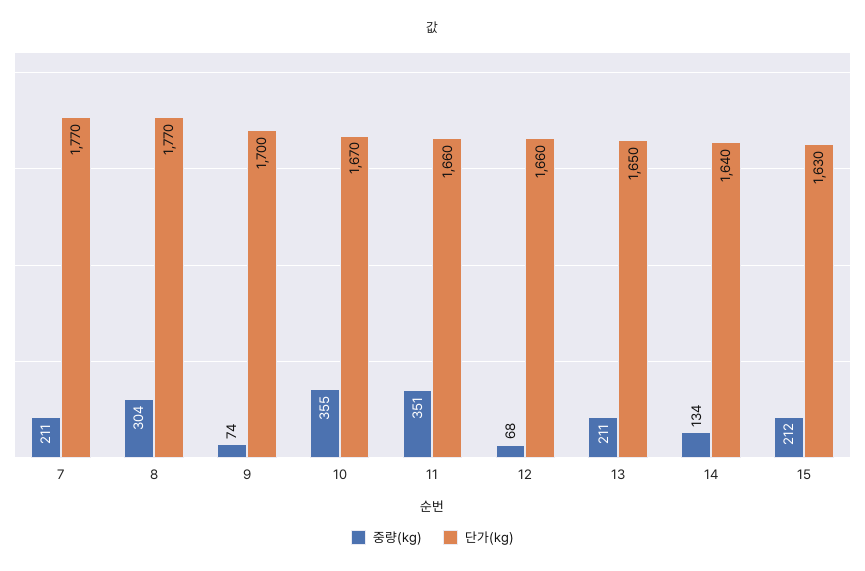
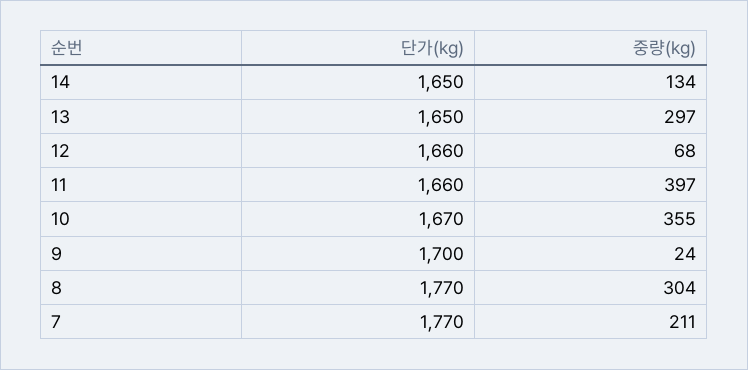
중량(kg), 9: 74 -> 24
중량(kg), 11: 351 -> 397
중량(kg), 13: 211 -> 297
단가(kg), 14: 1640 -> 1650
중량(kg), 15: 212 -> none
단가(kg), 15: 1630 -> none

